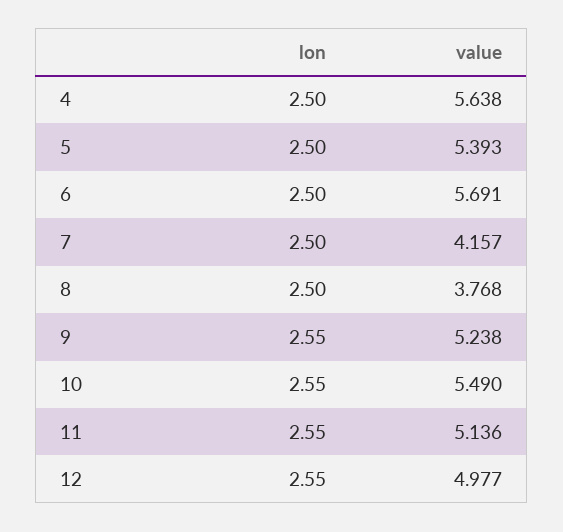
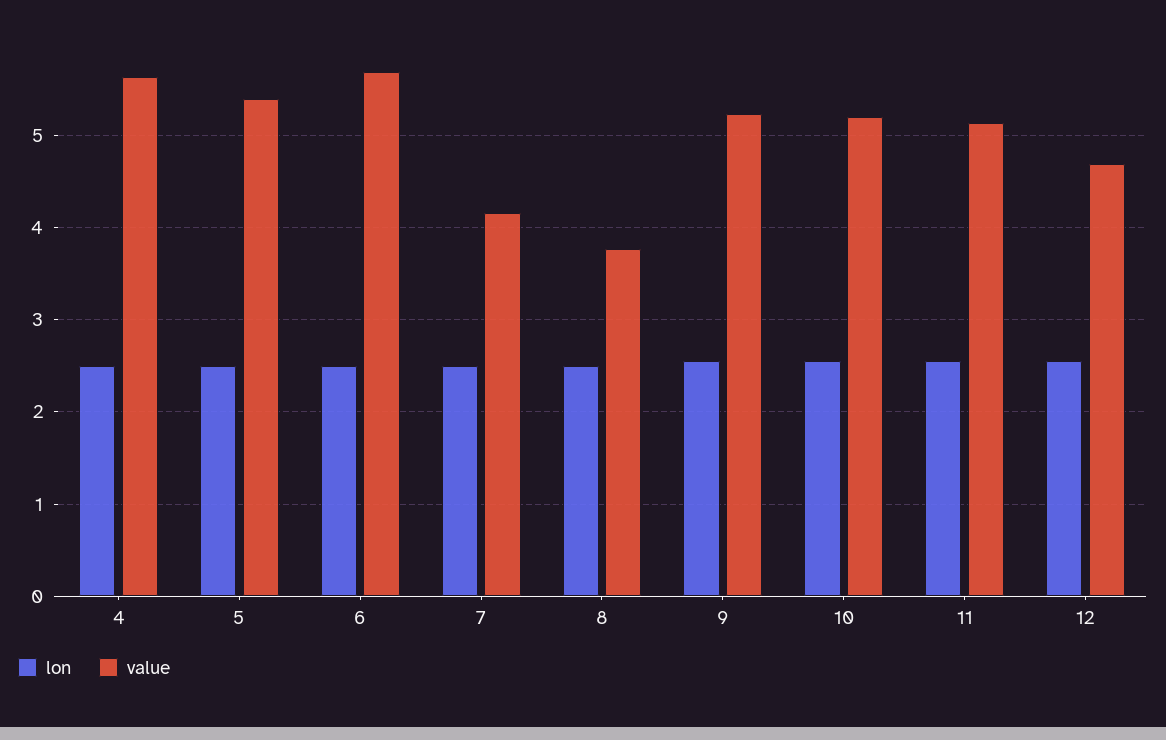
value, 10: 5.49 -> 5.2
value, 12: 4.977 -> 4.7

